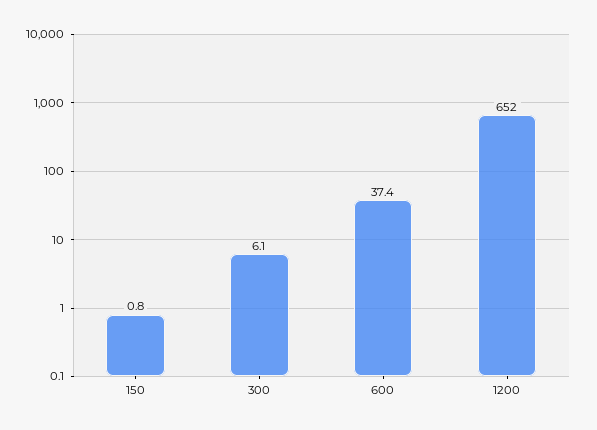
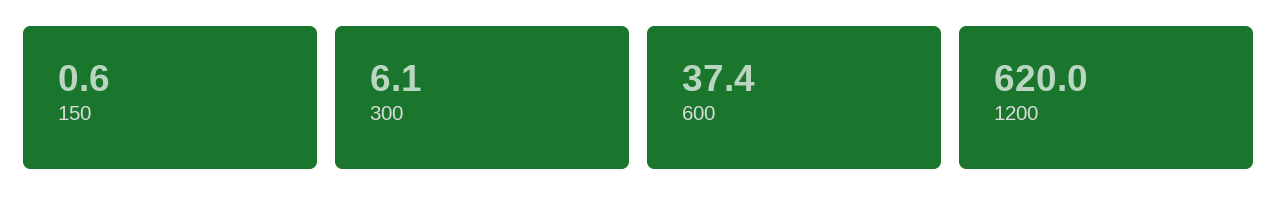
150: 0.8 -> 0.6
1200: 652 -> 620

